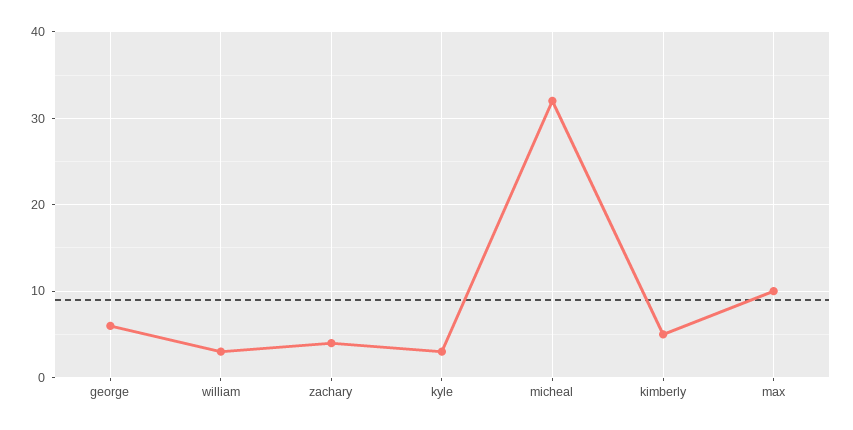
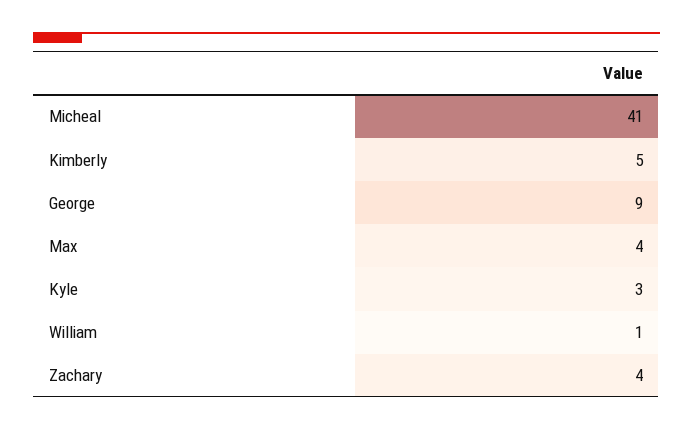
george: 6 -> 9
william: 3 -> 1
micheal: 32 -> 41
max: 10 -> 4

